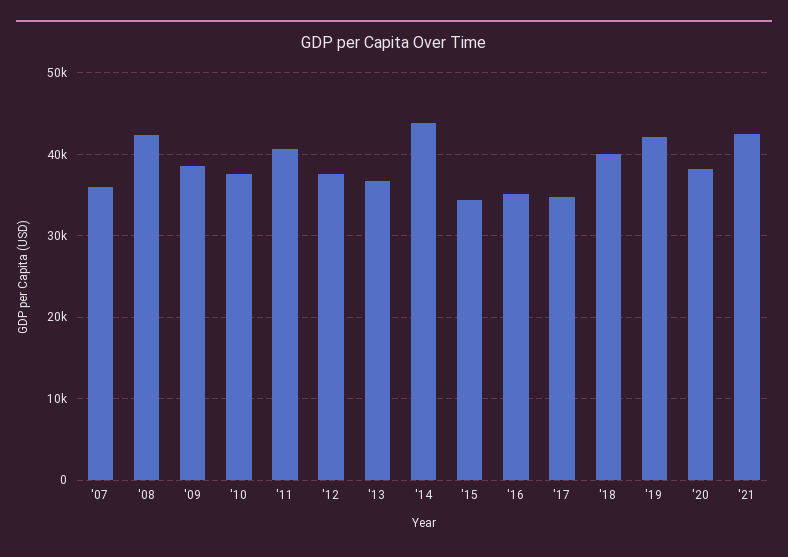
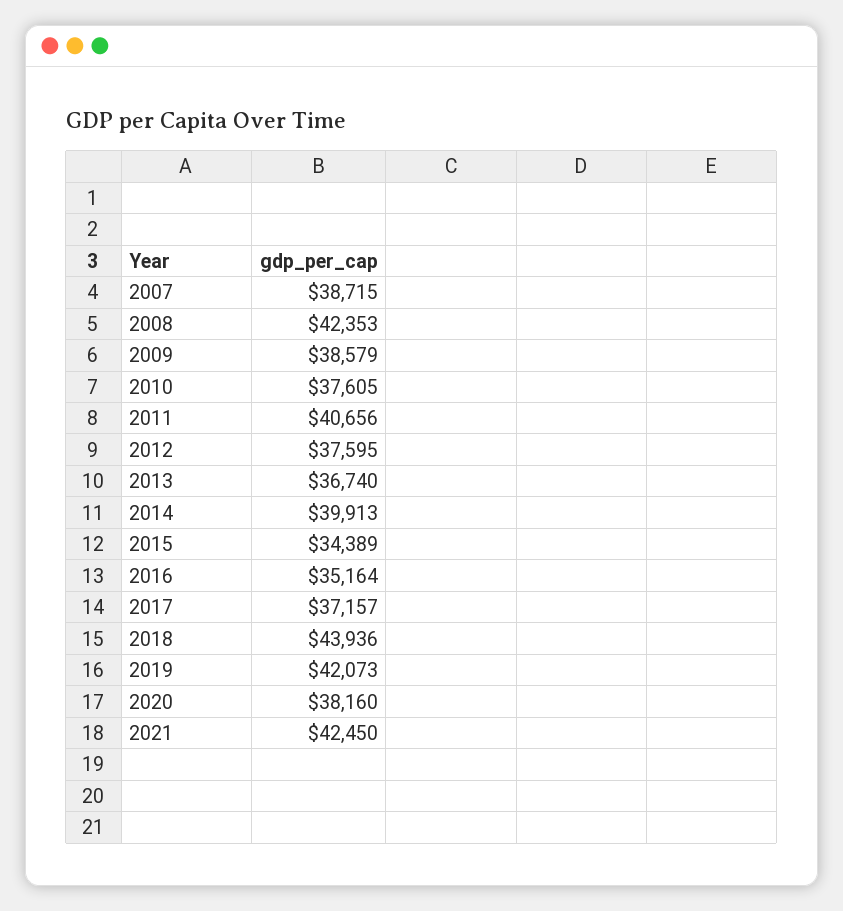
'07: 36000 -> 38715
'14: 44000 -> 39913
'17: 35000 -> 37157
'18: 40000 -> 43936

